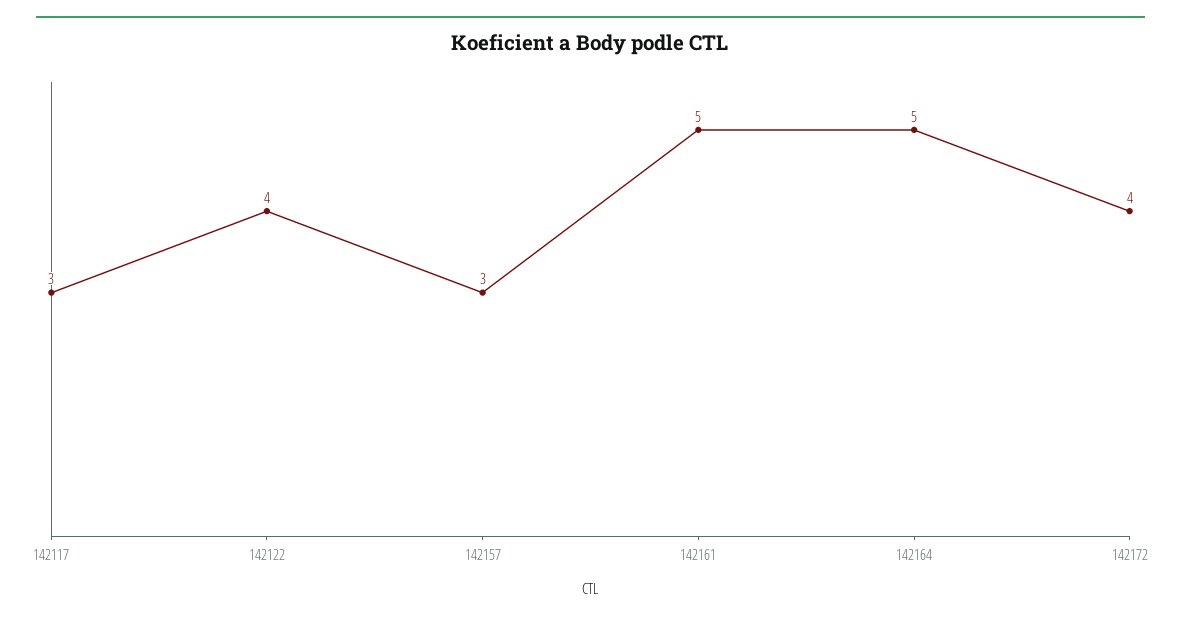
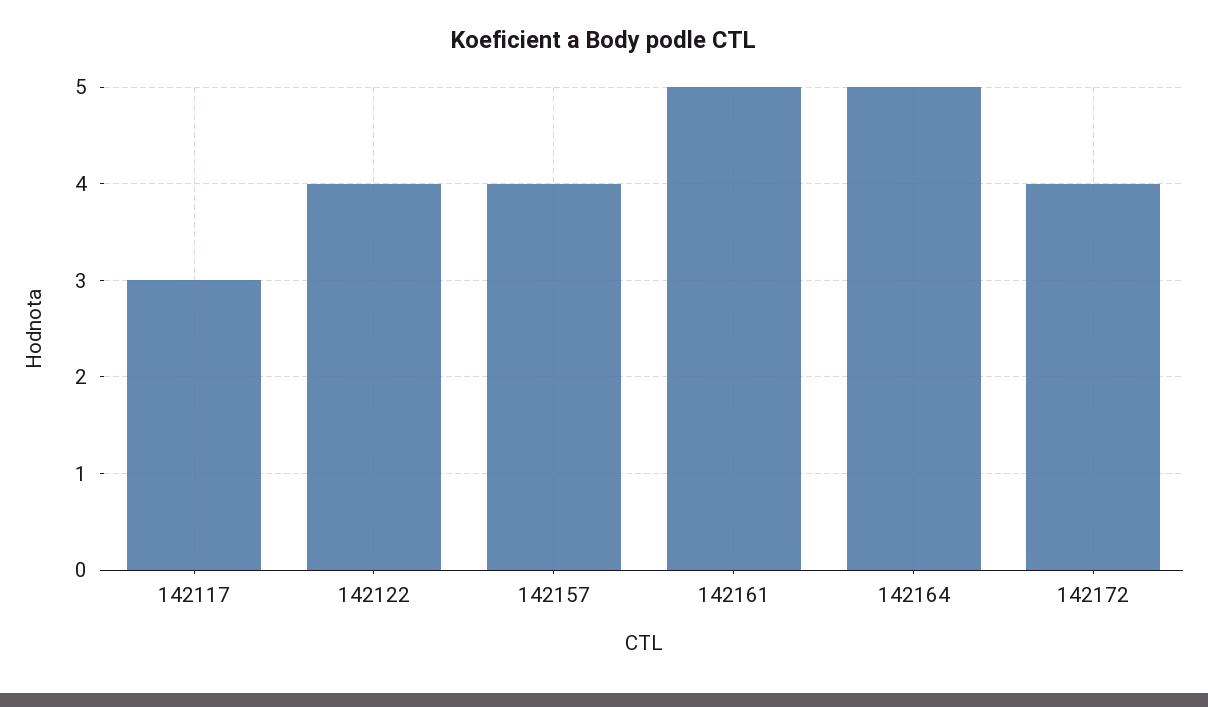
142157: 3 -> 4

